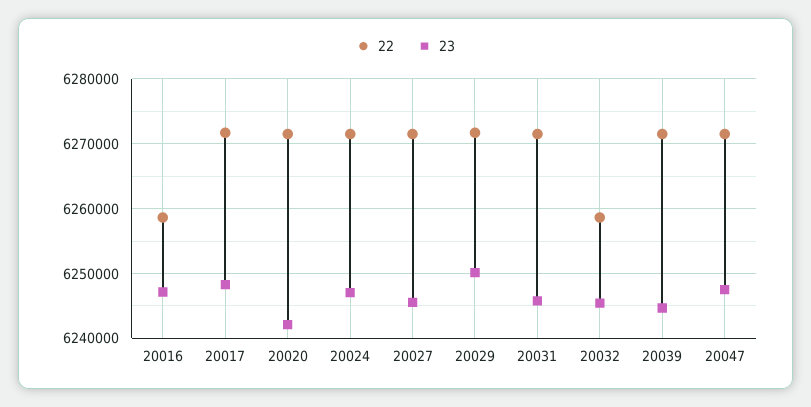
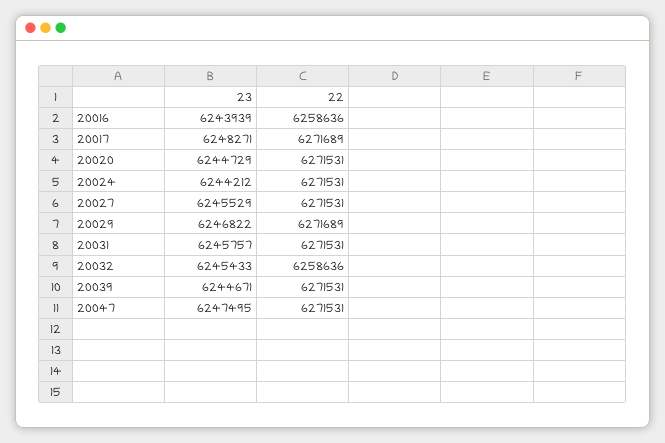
23, 20016: 6247000 -> 6243939
23, 20020: 6242000 -> 6244729
23, 20024: 6247000 -> 6244212
23, 20029: 6250000 -> 6246822

